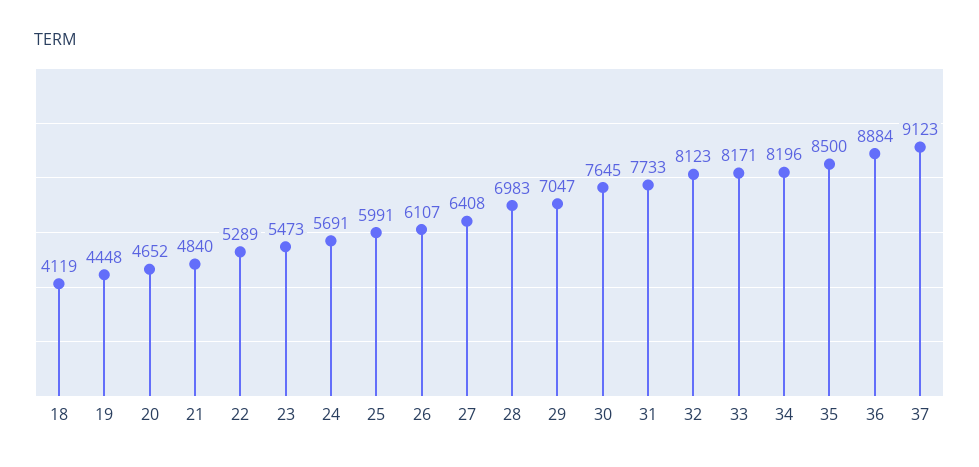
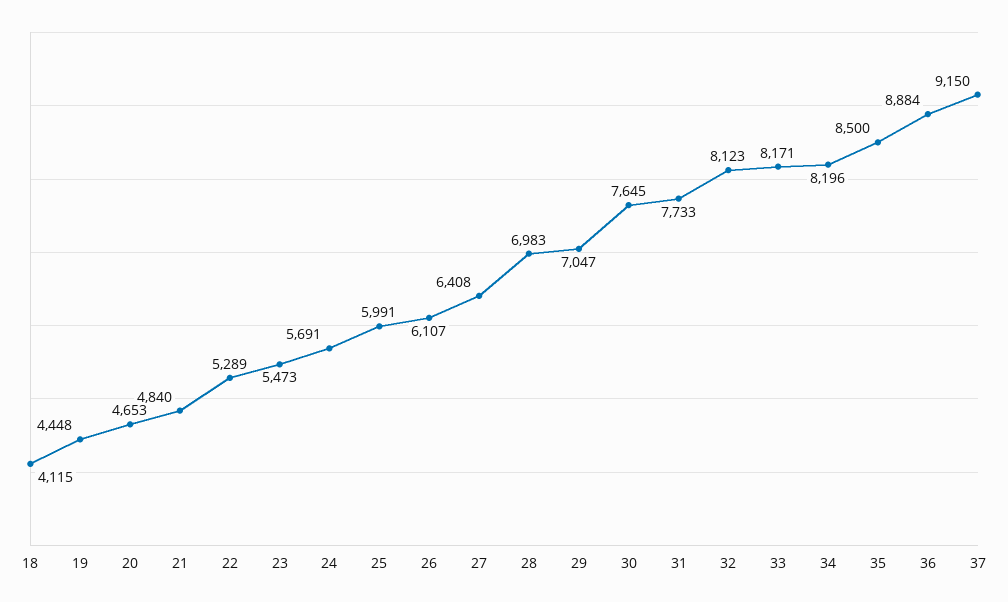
18: 4119 -> 4115
20: 4652 -> 4653
37: 9123 -> 9150

